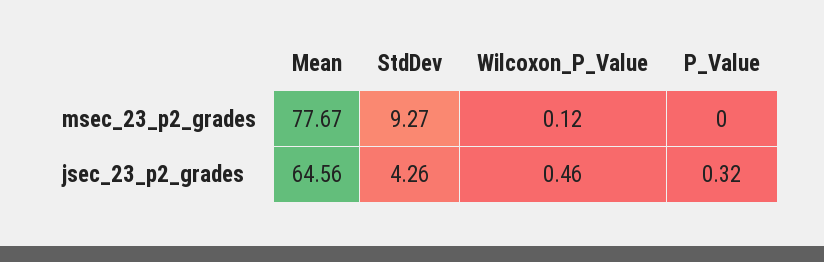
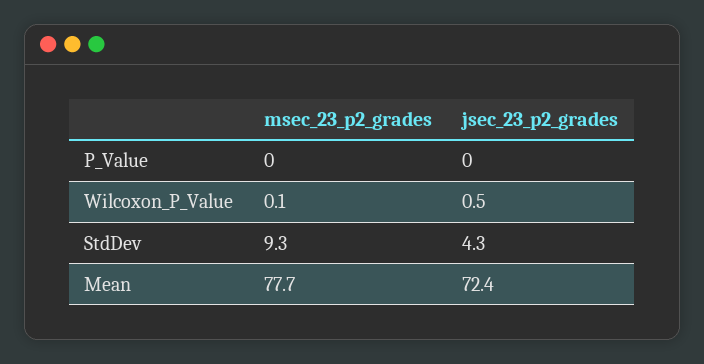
Mean, jsec_23_p2_grades: 64.56 -> 72.4
P_Value, jsec_23_p2_grades: 0.32 -> 0

